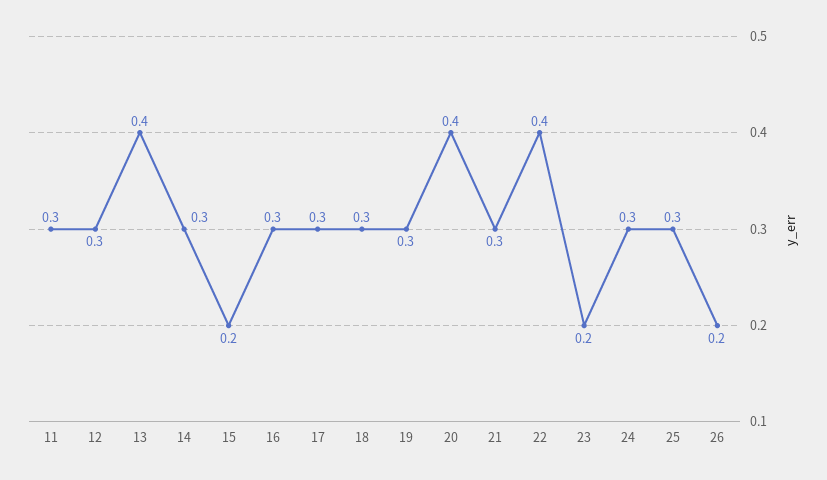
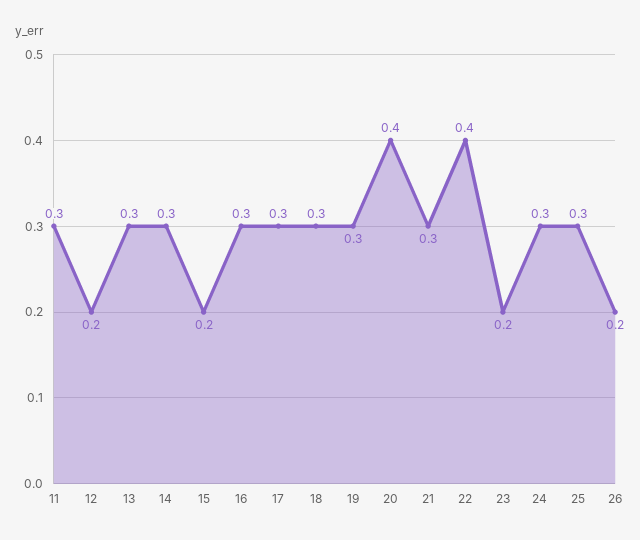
12: 0.3 -> 0.2
13: 0.4 -> 0.3

